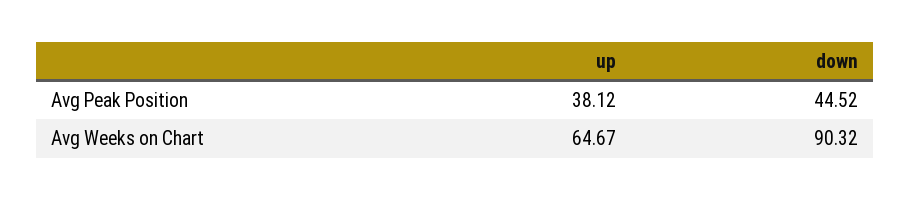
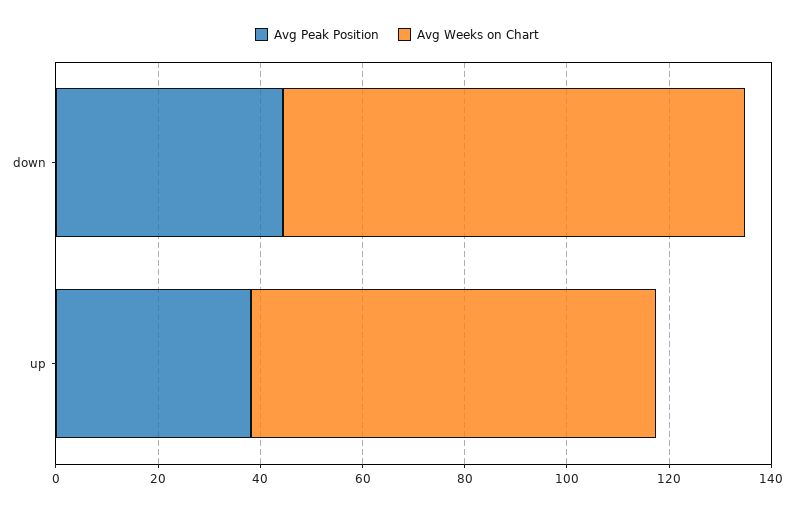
Avg Weeks on Chart, up: 64.67 -> 80

